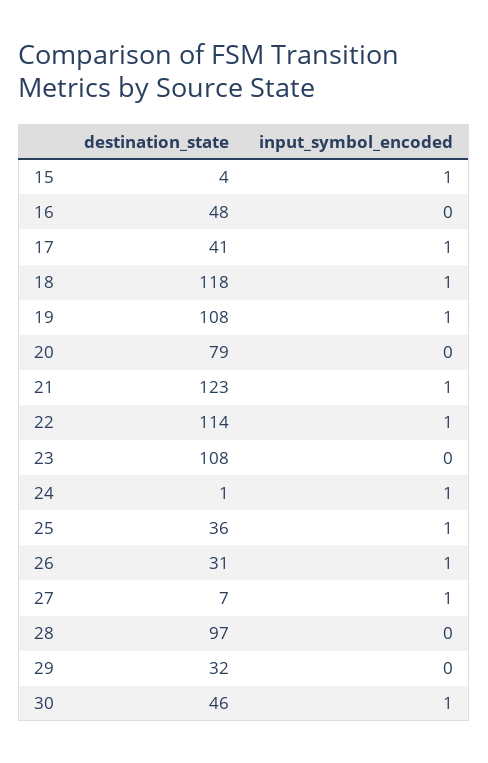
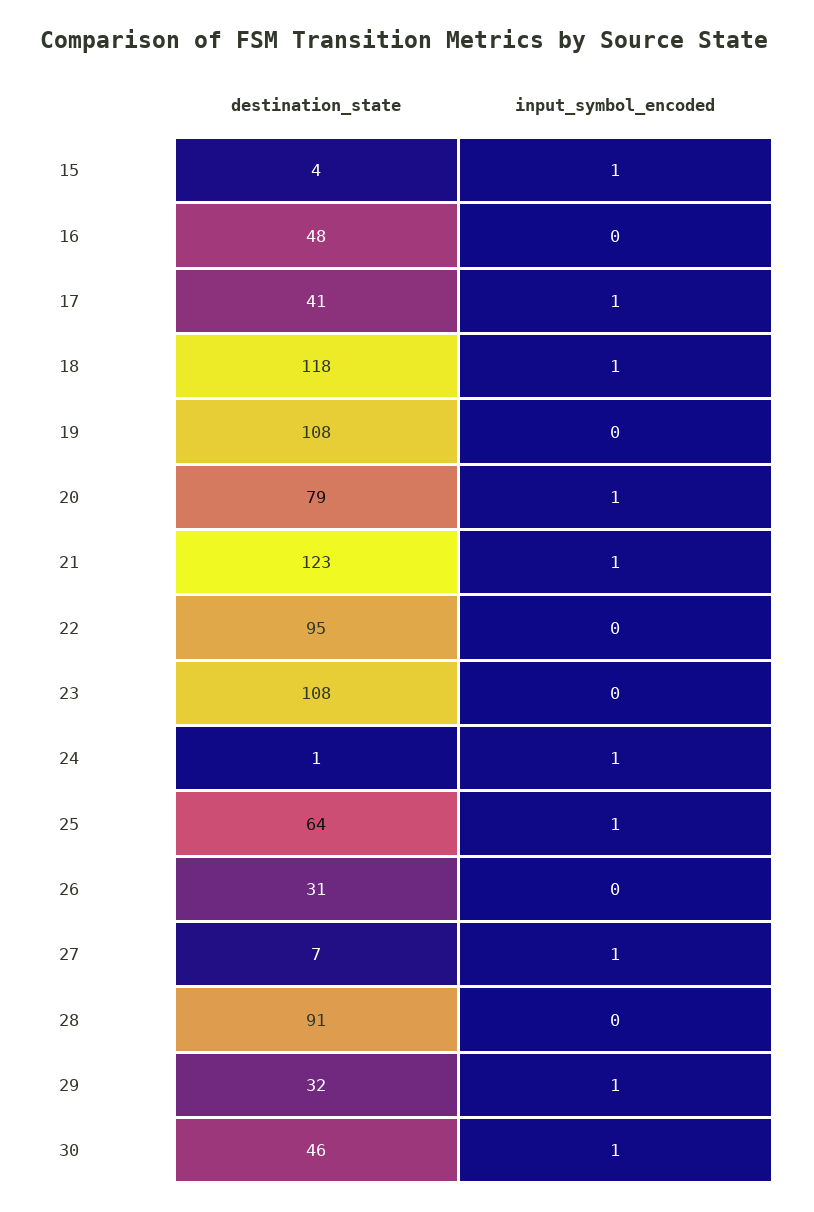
input_symbol_encoded, 19: 1 -> 0
input_symbol_encoded, 20: 0 -> 1
destination_state, 22: 114 -> 95
input_symbol_encoded, 22: 1 -> 0
destination_state, 25: 36 -> 64
input_symbol_encoded, 26: 1 -> 0
destination_state, 28: 97 -> 91
input_symbol_encoded, 29: 0 -> 1

